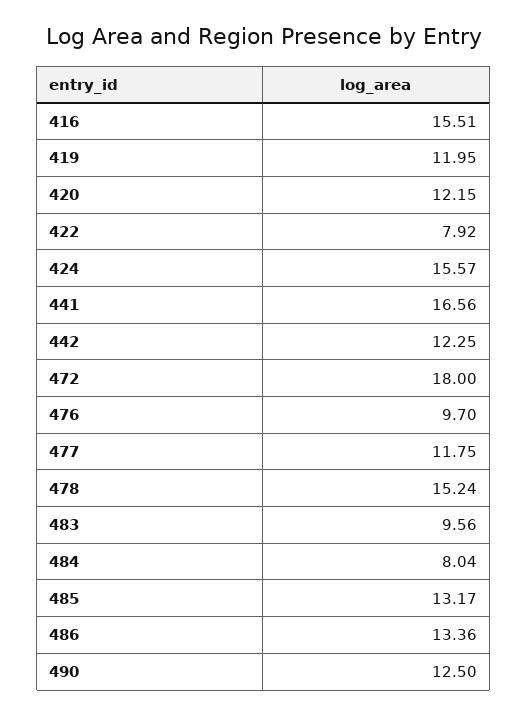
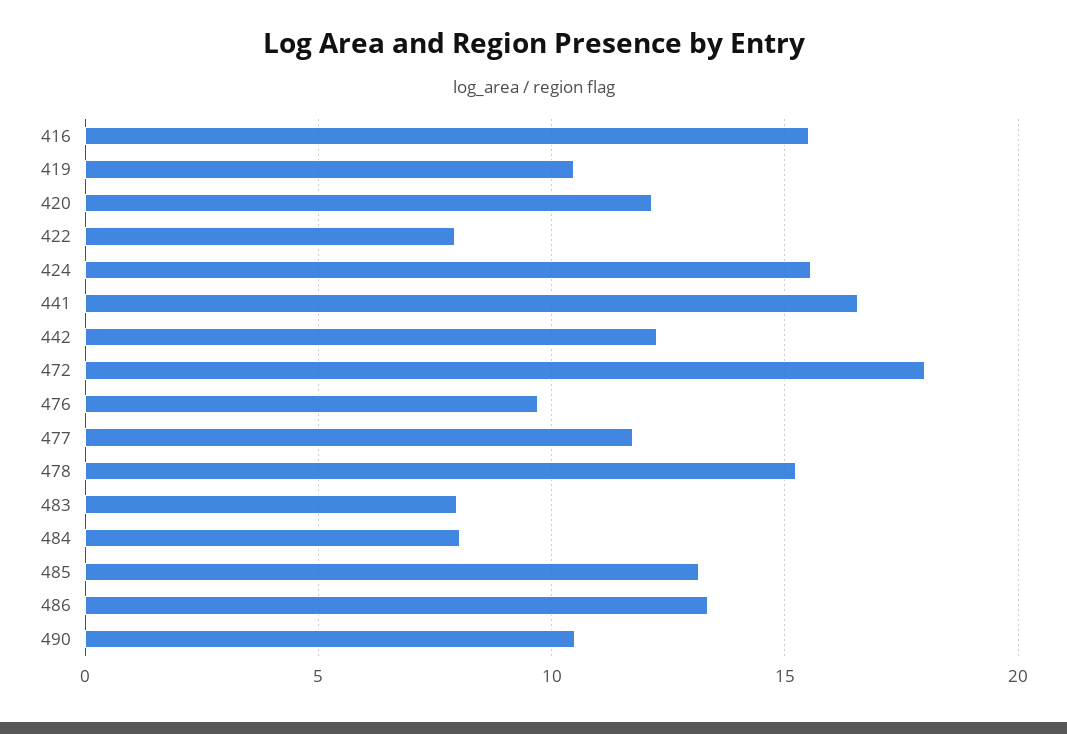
419: 11.95 -> 10.5
483: 9.56 -> 8
490: 12.5 -> 10.5

